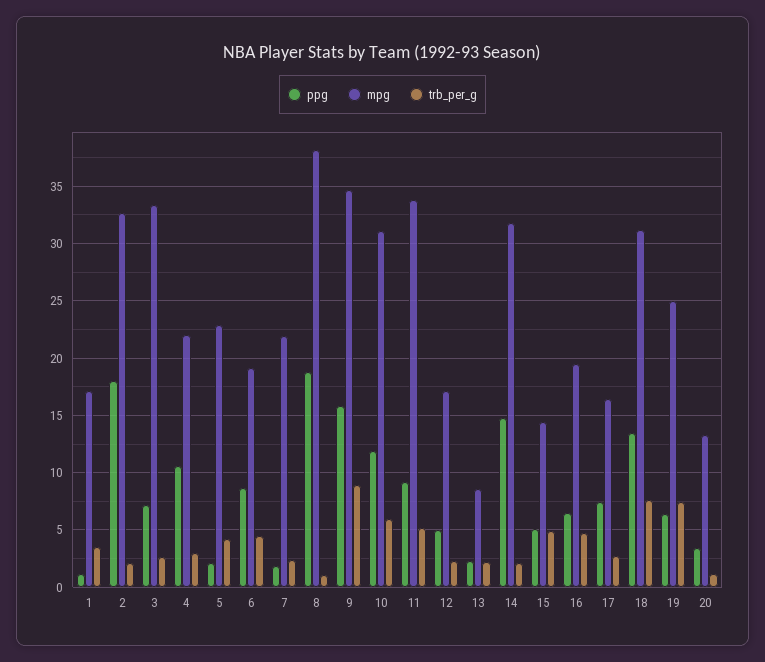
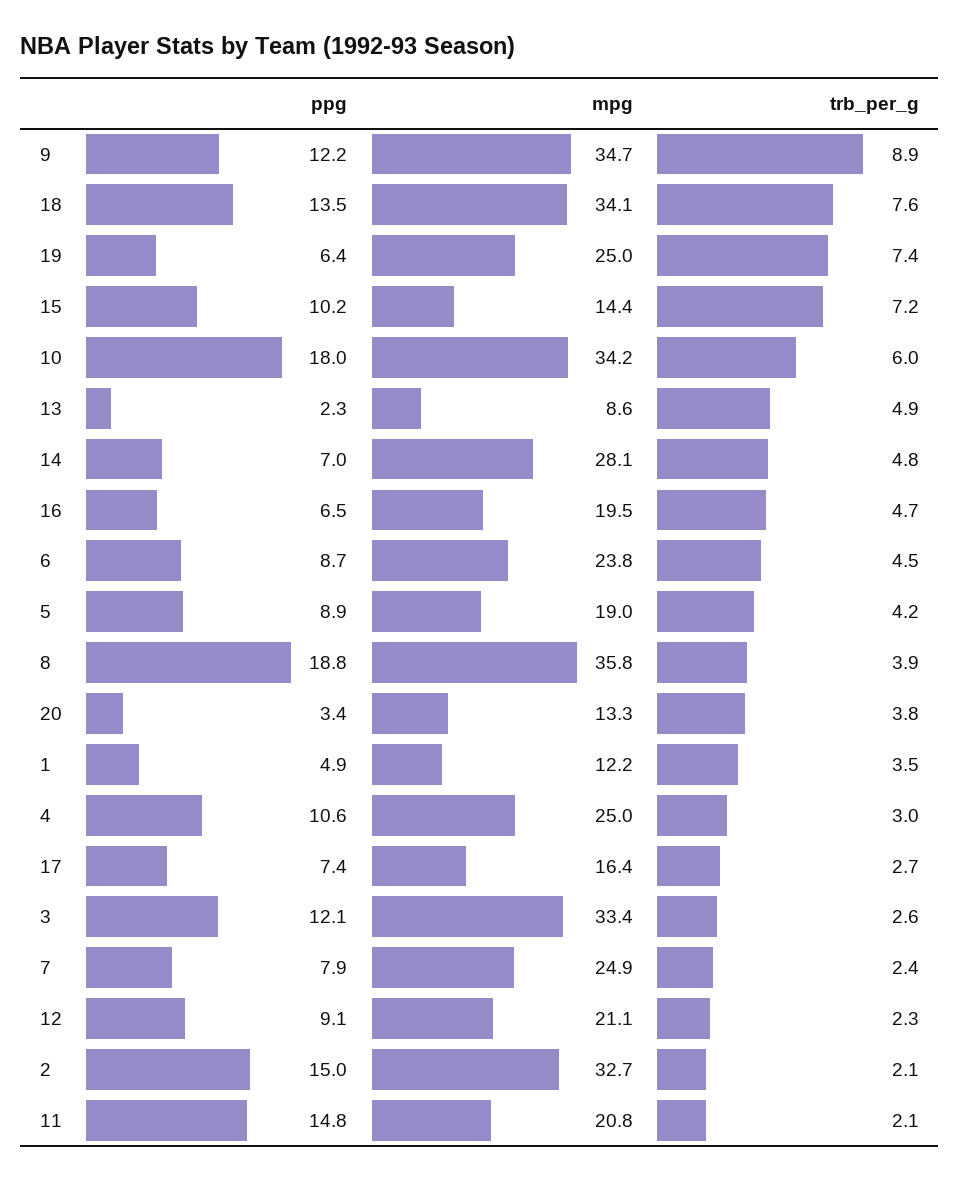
ppg, 1: 1 -> 4.9
mpg, 1: 17 -> 12.2
ppg, 2: 18 -> 15
ppg, 3: 7 -> 12.1
mpg, 4: 22 -> 25
ppg, 5: 2 -> 8.9
mpg, 5: 23 -> 19
mpg, 6: 19 -> 23.8
ppg, 7: 2 -> 7.9
mpg, 7: 22 -> 24.9
mpg, 8: 38 -> 35.8
trb_per_g, 8: 1 -> 3.9
ppg, 9: 16 -> 12.2
ppg, 10: 12 -> 18
mpg, 10: 31 -> 34.2
ppg, 11: 9 -> 14.8
mpg, 11: 34 -> 20.8
trb_per_g, 11: 5 -> 2.1
ppg, 12: 5 -> 9.1
mpg, 12: 17 -> 21.1
trb_per_g, 13: 2 -> 4.9
ppg, 14: 15 -> 7
mpg, 14: 32 -> 28.1
trb_per_g, 14: 2 -> 4.8
ppg, 15: 5 -> 10.2
trb_per_g, 15: 5 -> 7.2
mpg, 18: 31 -> 34.1
trb_per_g, 20: 1 -> 3.8

